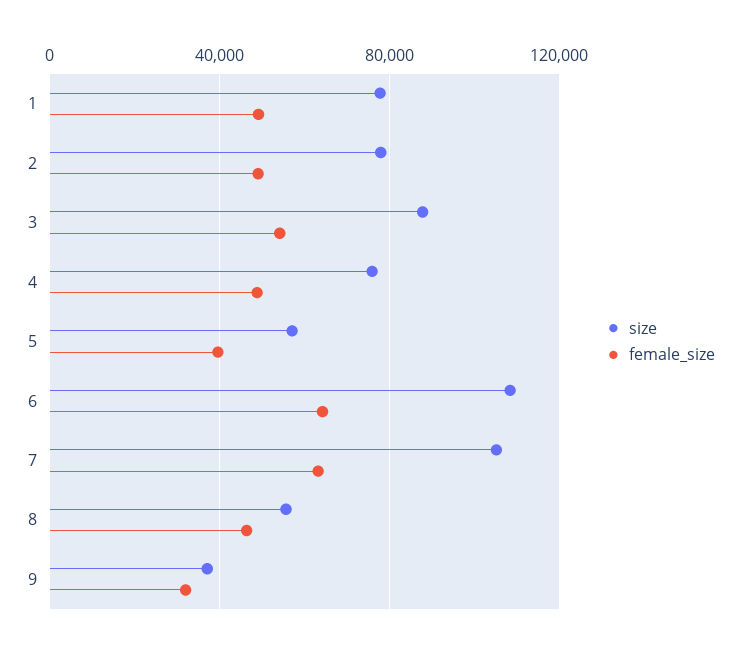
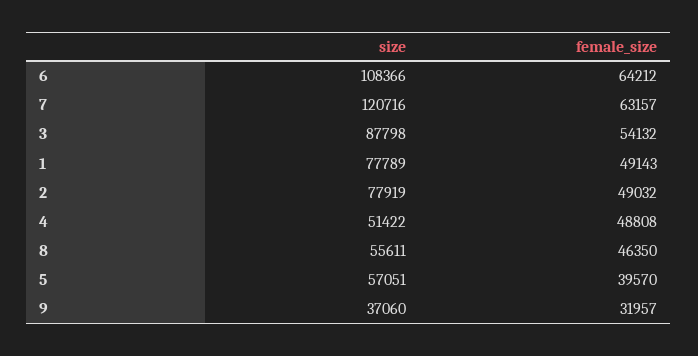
size, 4: 75000 -> 51422
size, 7: 105000 -> 120716

